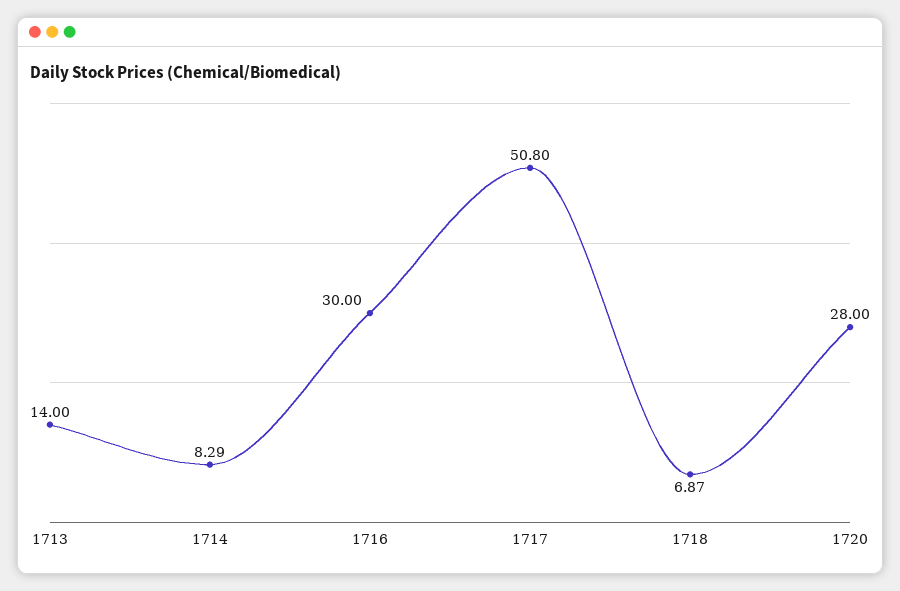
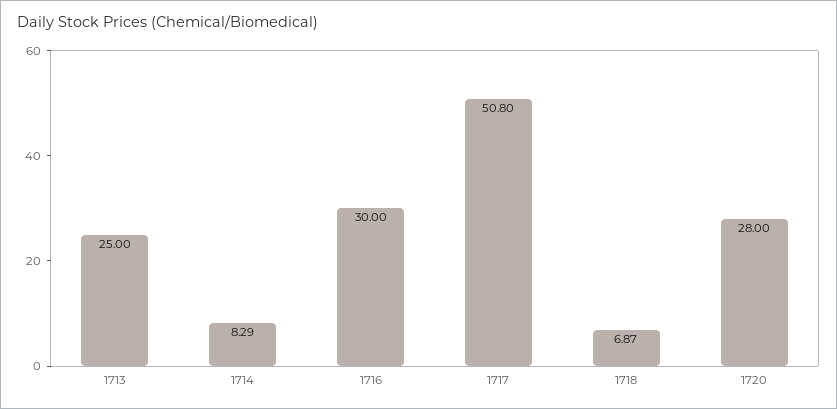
1713: 14 -> 25

